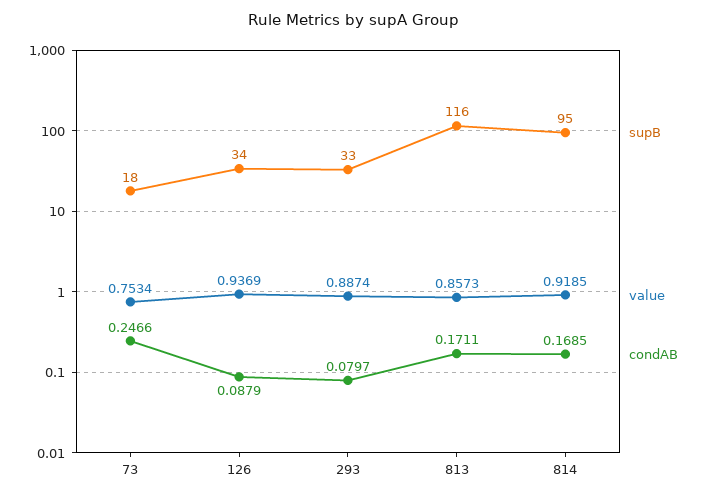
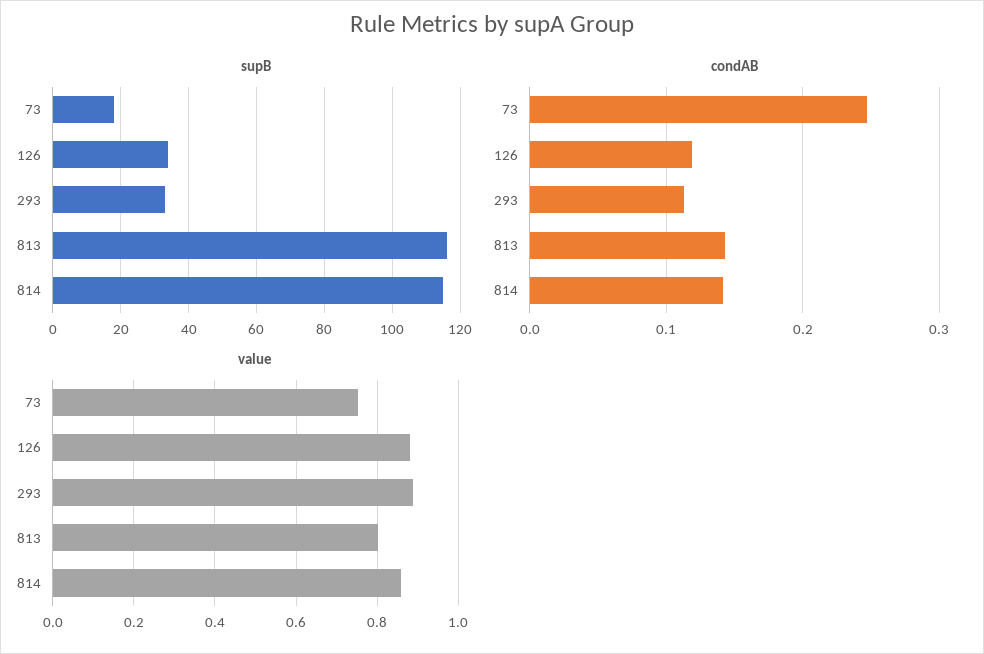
value, 126: 0.9369 -> 0.88
condAB, 126: 0.0879 -> 0.12
condAB, 293: 0.0797 -> 0.11
value, 813: 0.8573 -> 0.8
condAB, 813: 0.1711 -> 0.14
supB, 814: 95 -> 115
value, 814: 0.9185 -> 0.86
condAB, 814: 0.1685 -> 0.14

